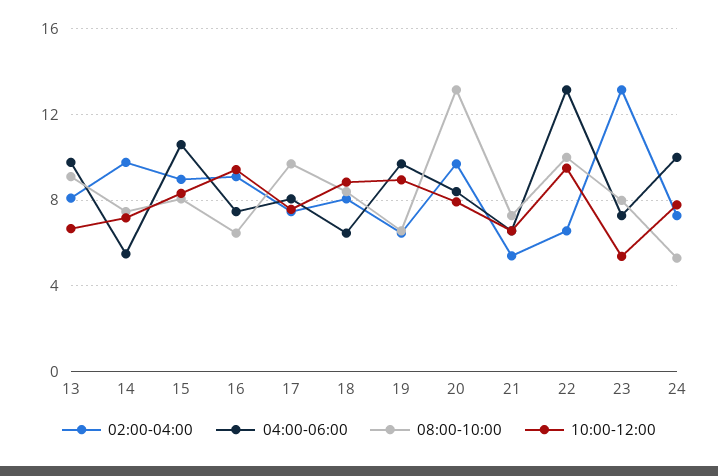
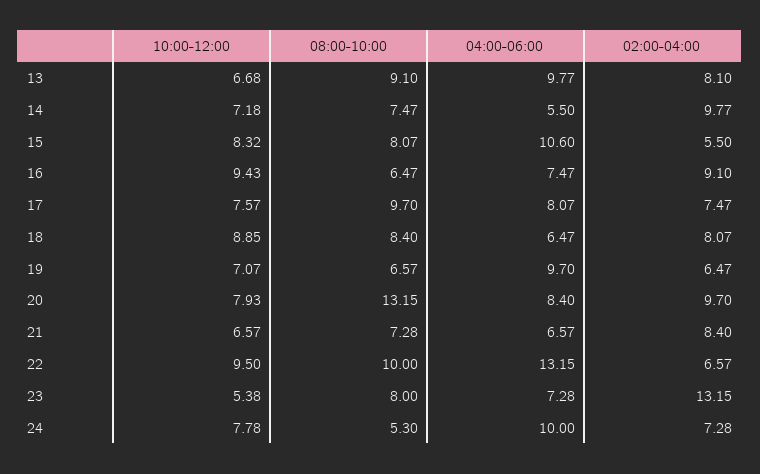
02:00-04:00, 15: 9 -> 5.5
10:00-12:00, 19: 9 -> 7.07
02:00-04:00, 21: 5.5 -> 8.4

